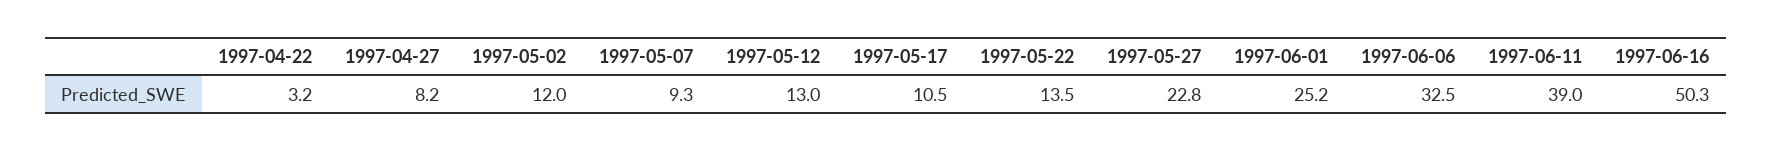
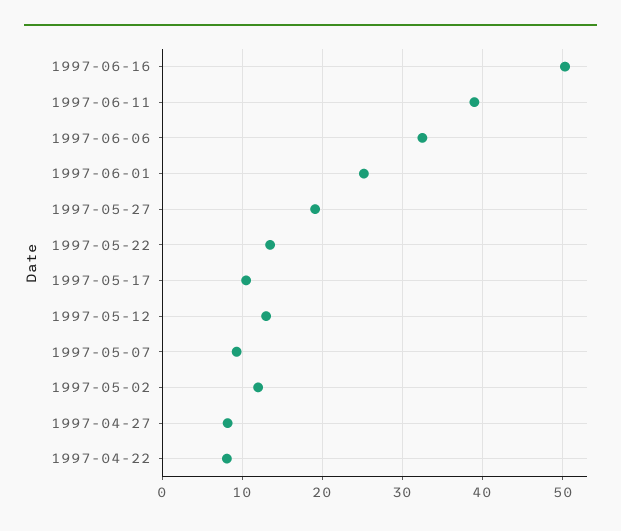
1997-04-22: 3.2 -> 8
1997-05-27: 22.8 -> 19

